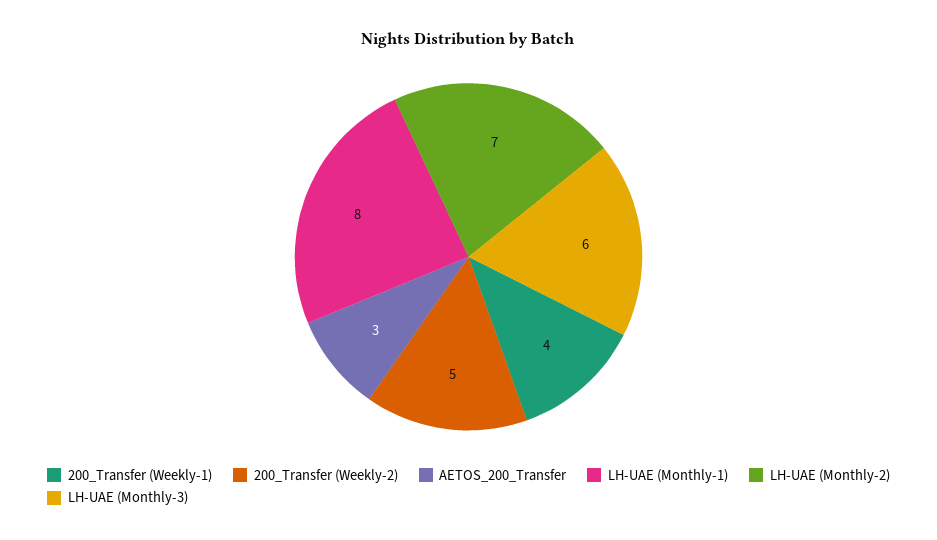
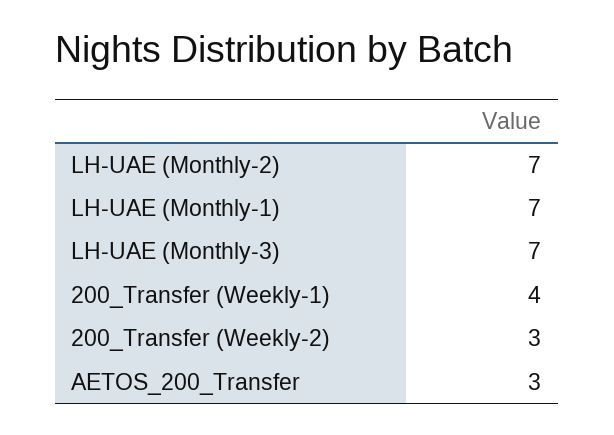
200_Transfer (Weekly-2): 5 -> 3
LH-UAE (Monthly-1): 8 -> 7
LH-UAE (Monthly-3): 6 -> 7

